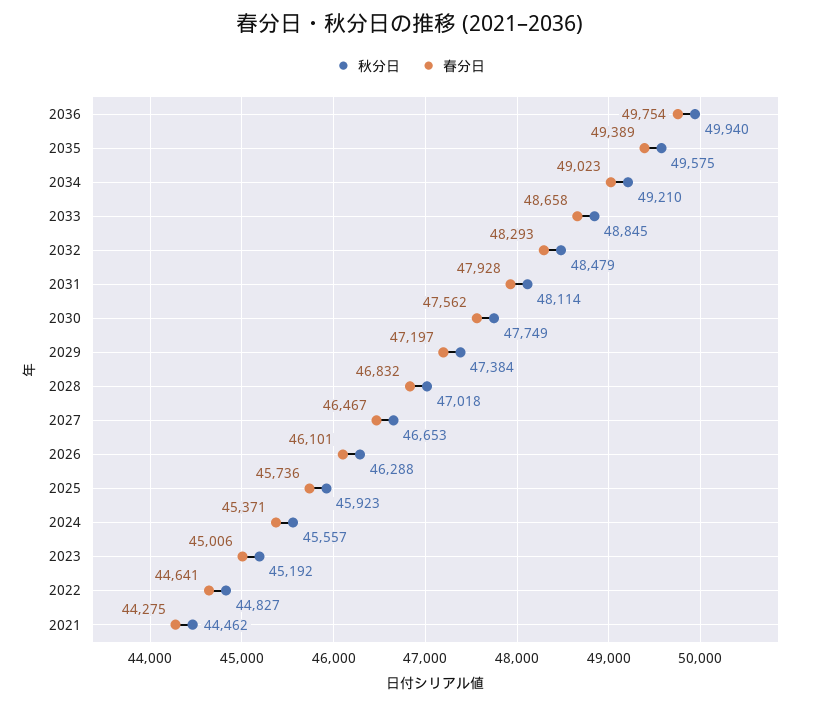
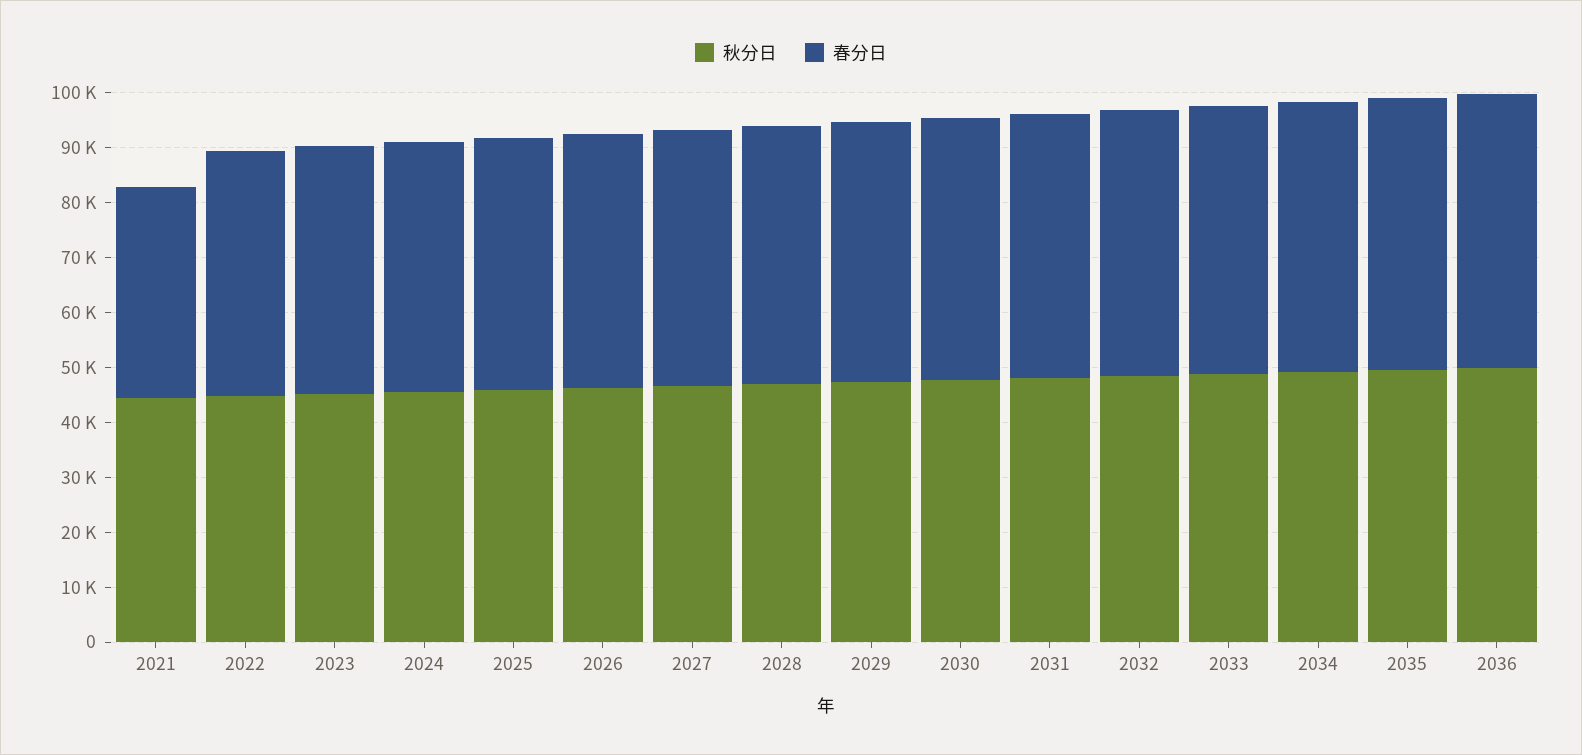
春分日, 2021: 44275 -> 38000

